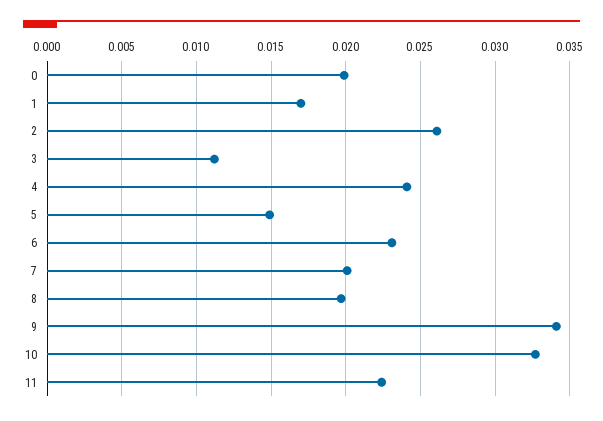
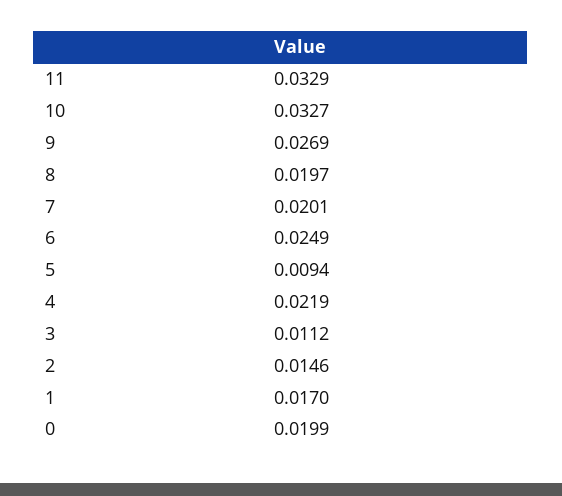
2: 0.026 -> 0.0146
4: 0.024 -> 0.0219
5: 0.015 -> 0.0094
6: 0.023 -> 0.0249
9: 0.034 -> 0.0269
11: 0.0225 -> 0.0329

